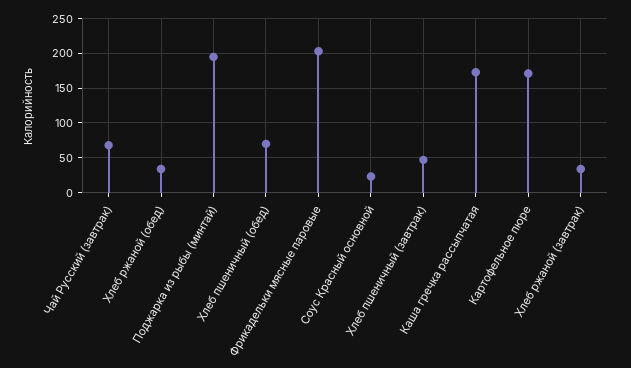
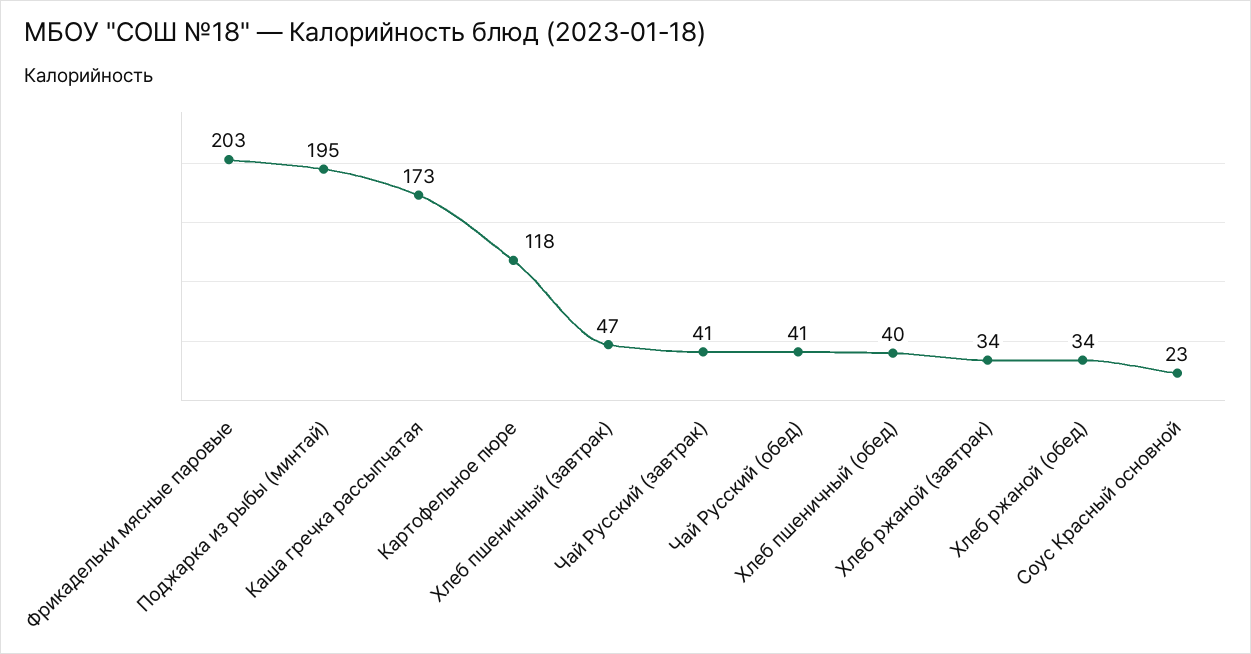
Чай Русский (завтрак): 70 -> 41
Хлеб пшеничный (обед): 70 -> 40
Картофельное пюре: 170 -> 118
Чай Русский (обед): none -> 41

